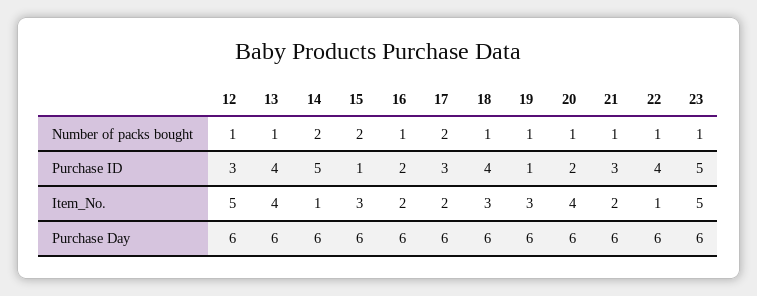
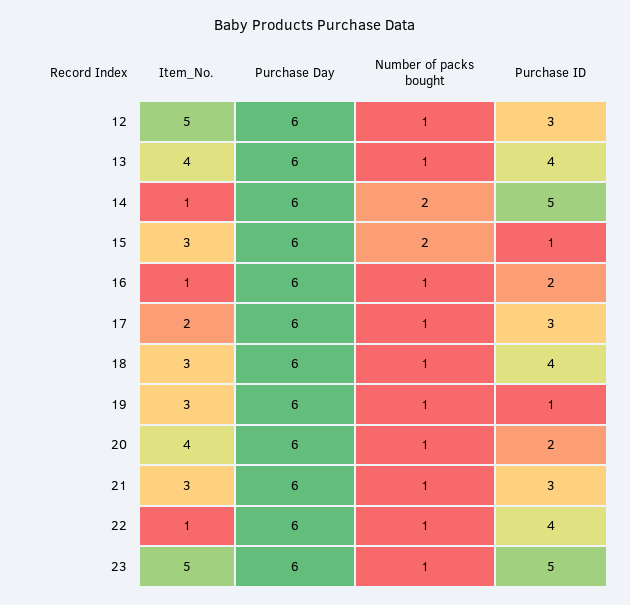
17, Number of packs bought: 2 -> 1
16, Item_No.: 2 -> 1
21, Item_No.: 2 -> 3

